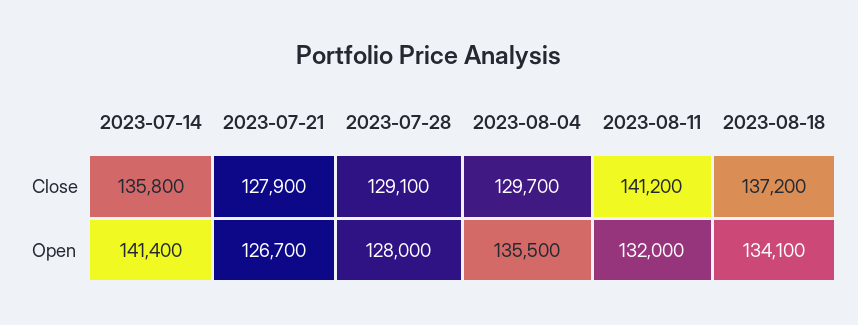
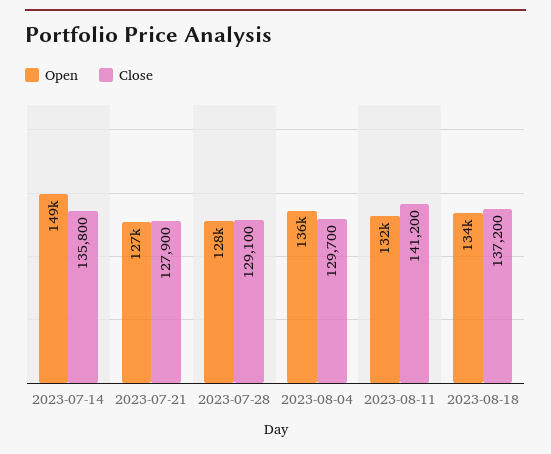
Open, 2023-07-14: 141400 -> 149000

